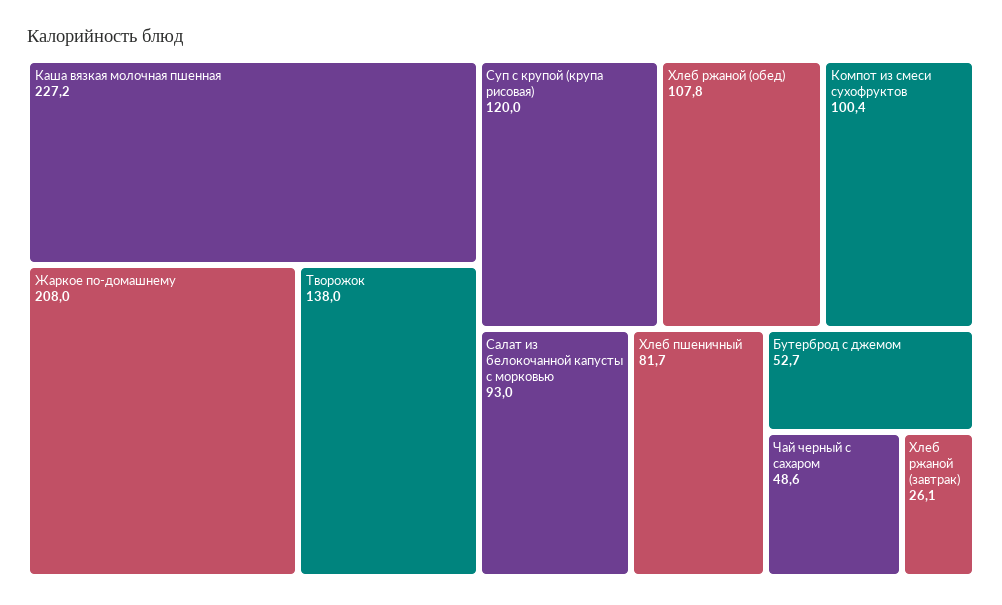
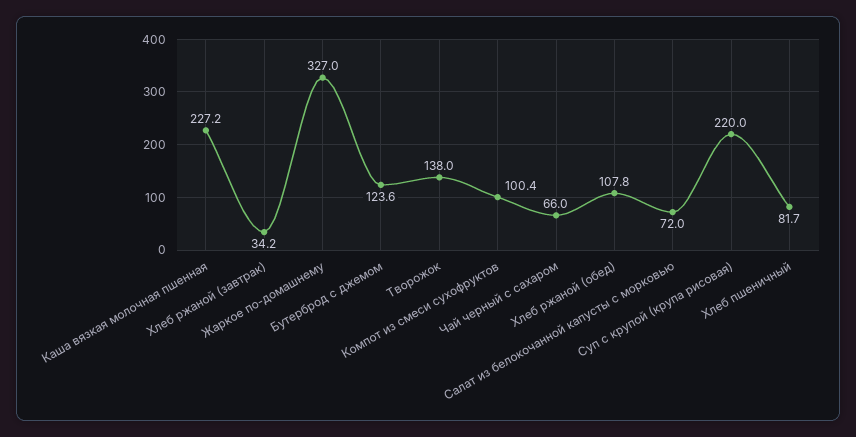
Жаркое по-домашнему: 208 -> 327
Суп с крупой (крупа рисовая): 120 -> 220
Салат из белокочанной капусты с морковью: 93 -> 72
Бутерброд с джемом: 52.7 -> 123.6
Чай черный с сахаром: 48.6 -> 66
Хлеб ржаной (завтрак): 26.1 -> 34.2

